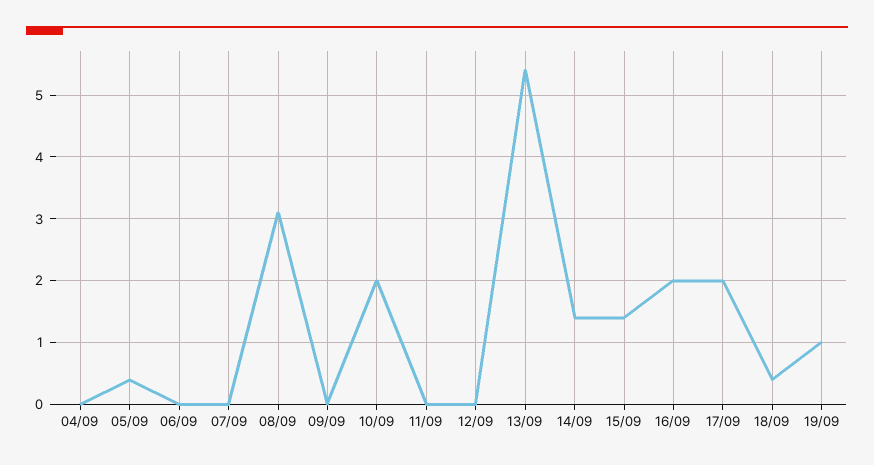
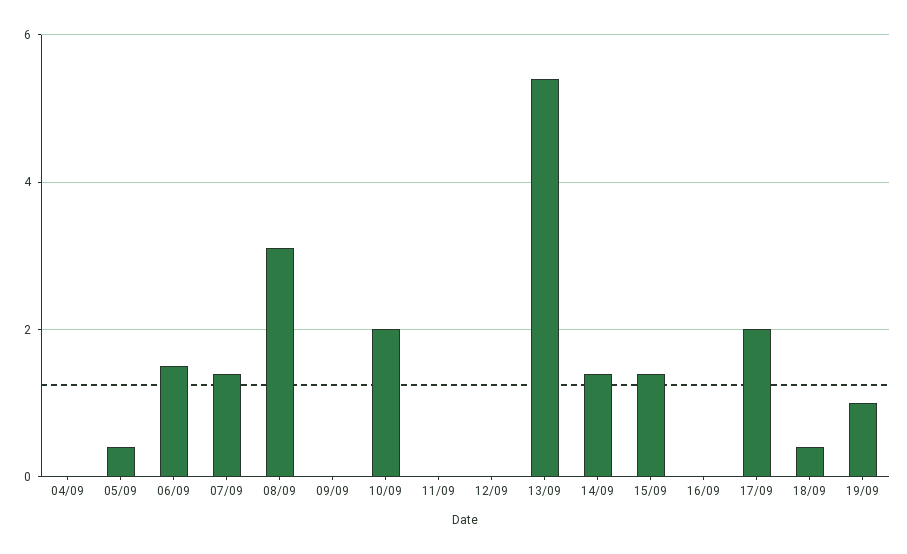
06/09: 0 -> 1.5
07/09: 0 -> 1.5
16/09: 2 -> 0

